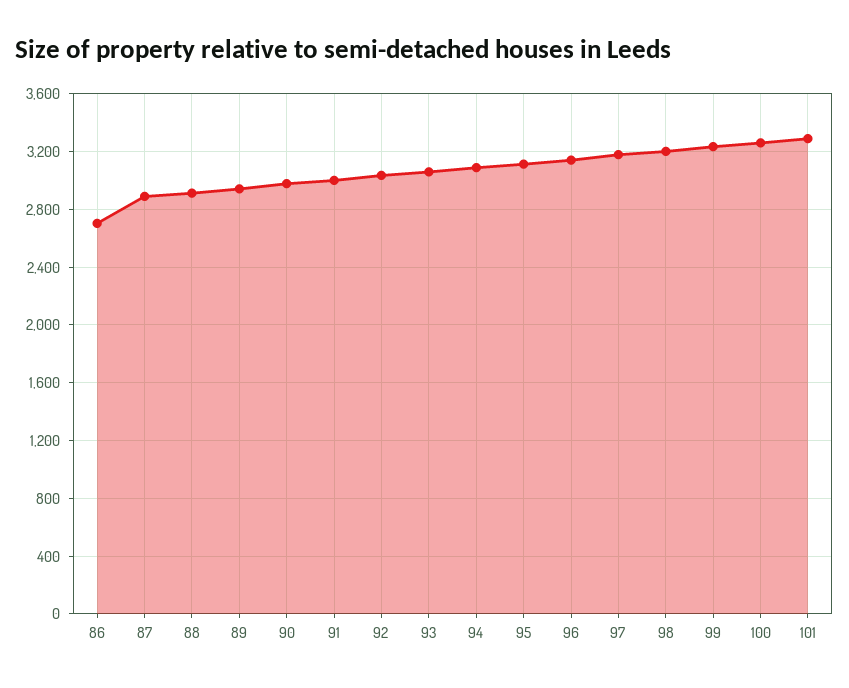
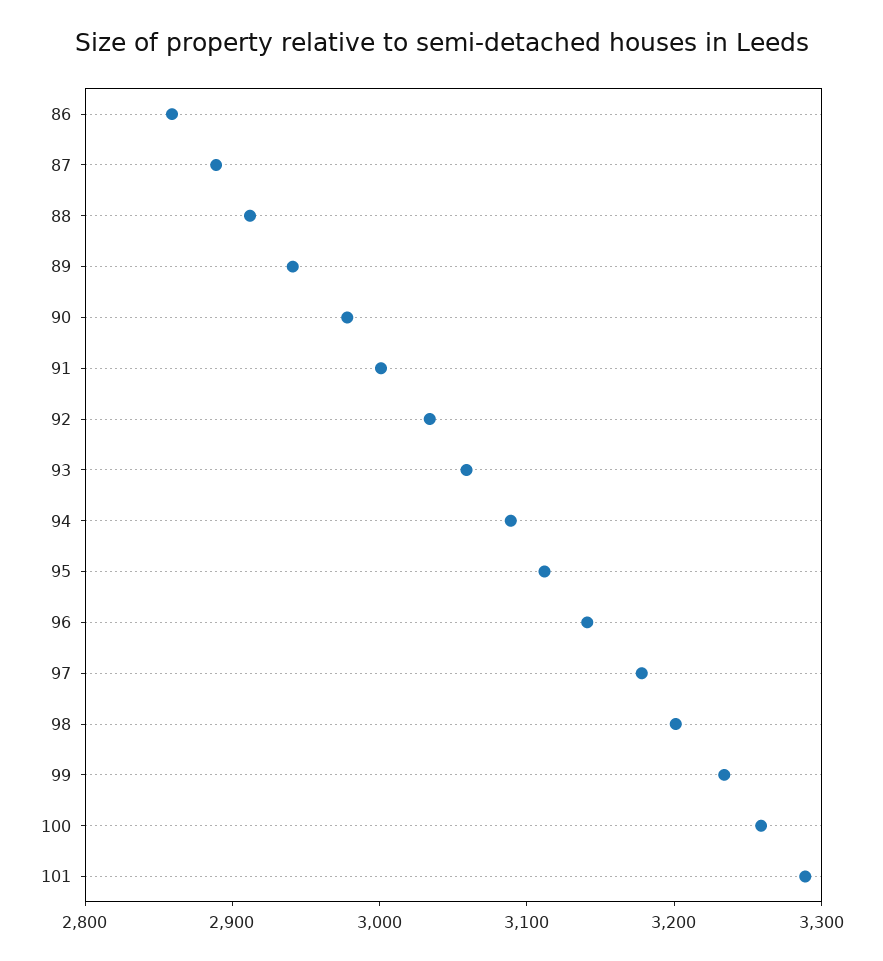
86: 2700 -> 2860

